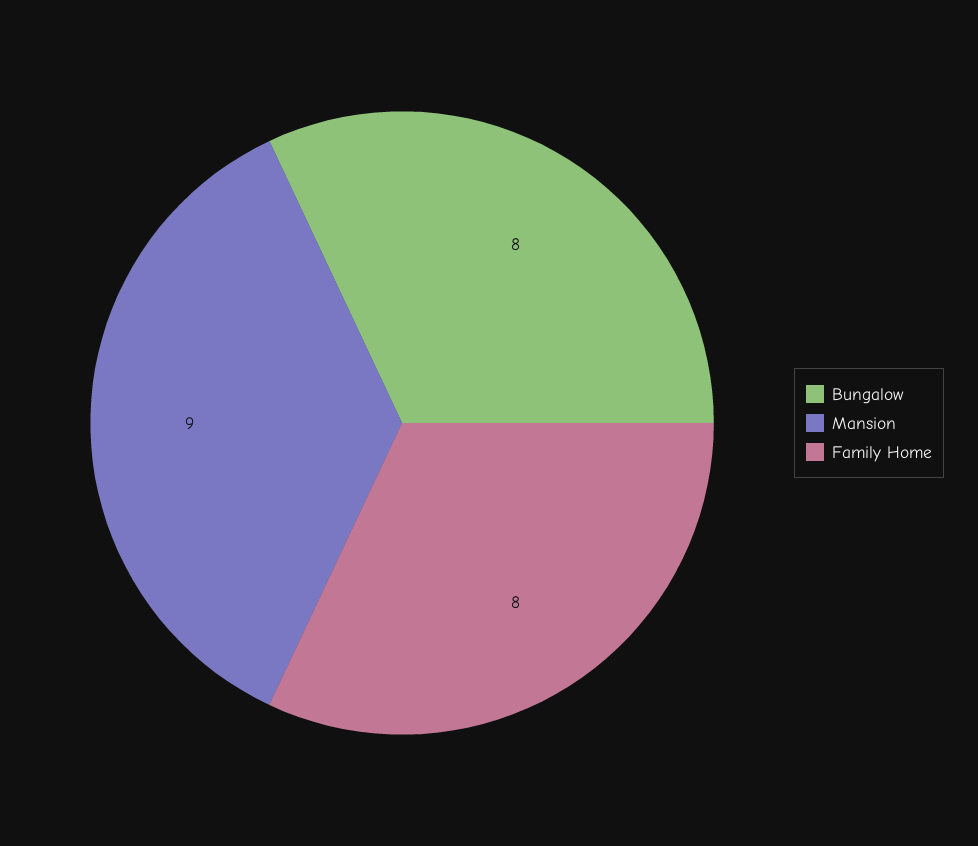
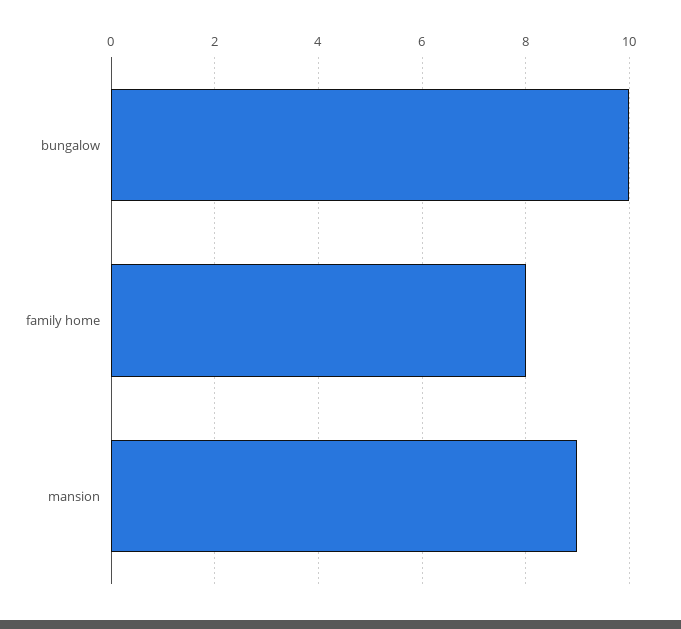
Bungalow: 8 -> 10

